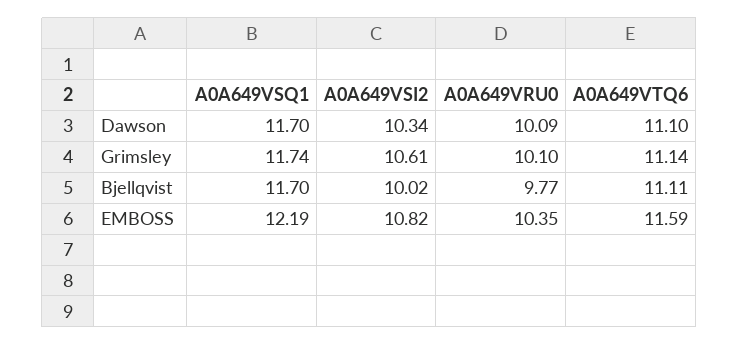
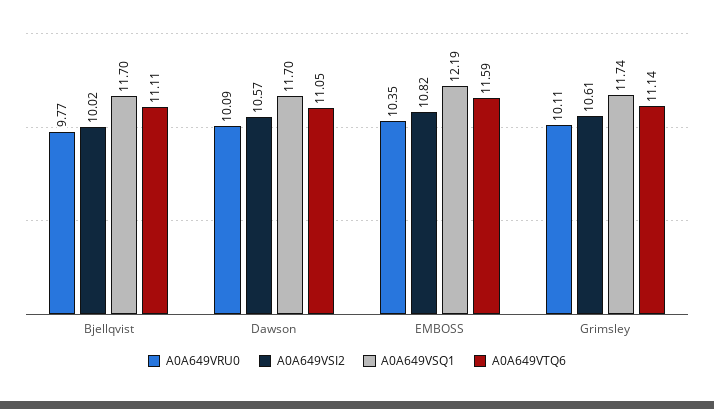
A0A649VSI2, Dawson: 10.34 -> 10.57
A0A649VTQ6, Dawson: 11.1 -> 11.05
A0A649VRU0, Grimsley: 10.1 -> 10.11

